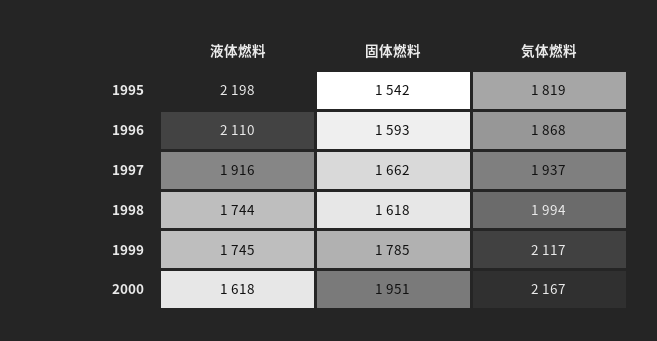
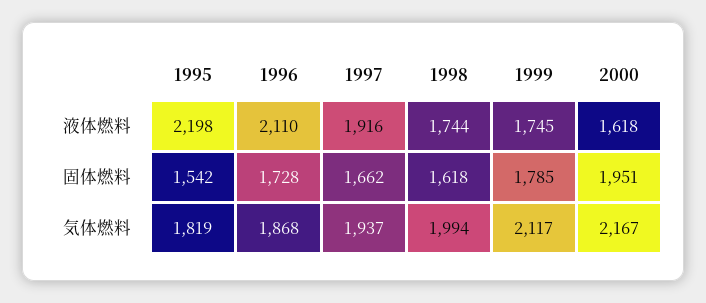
固体燃料, 1996: 1593 -> 1728

